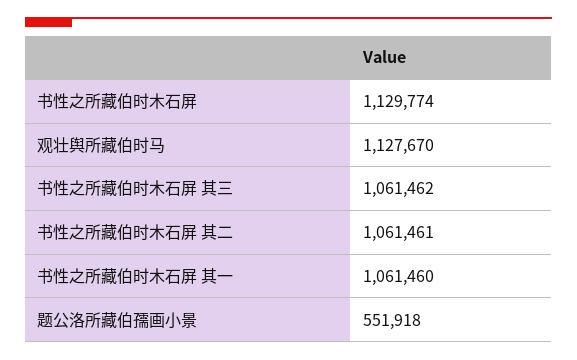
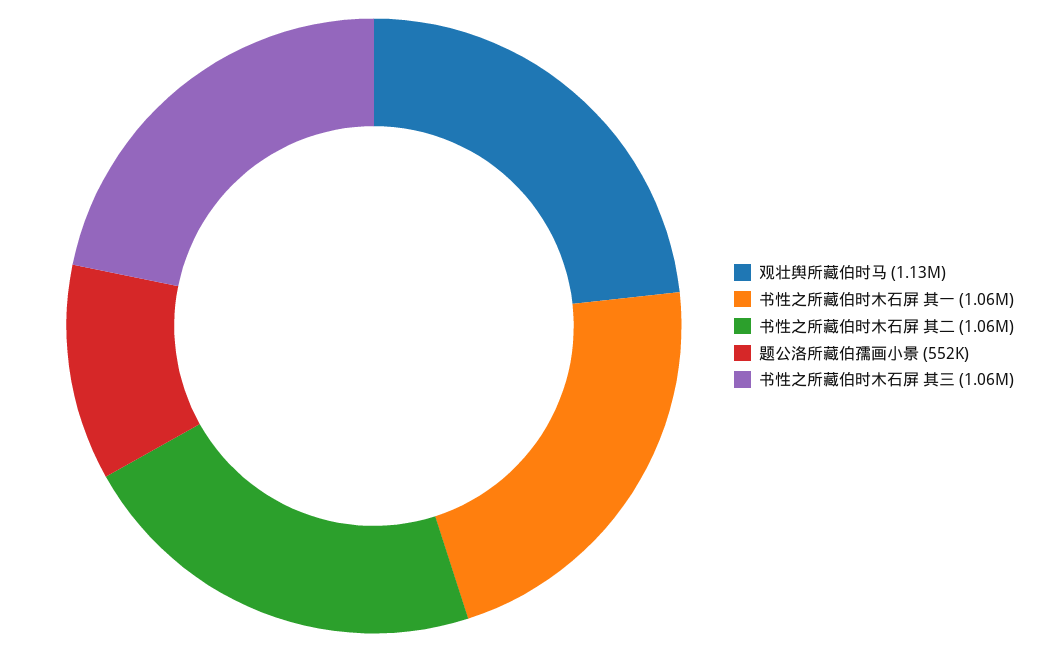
书性之所藏伯时木石屏: 1129774 -> none

